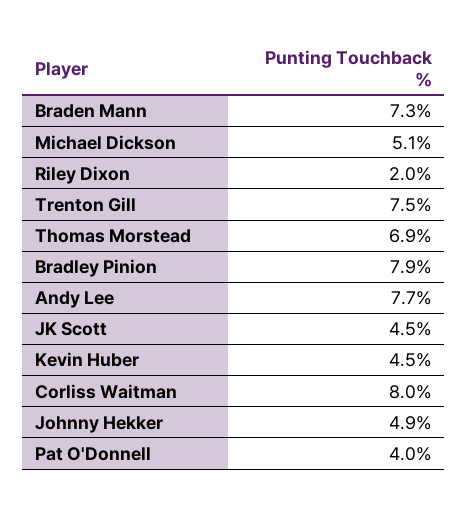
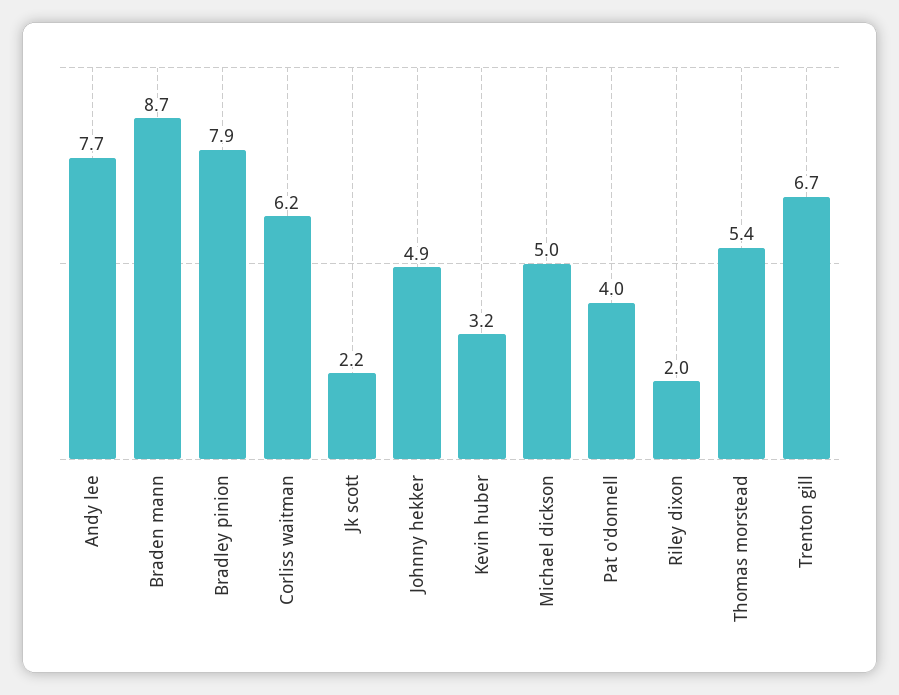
Braden Mann: 7.3 -> 8.7
Michael Dickson: 5.1 -> 5
Trenton Gill: 7.5 -> 6.7
Thomas Morstead: 6.9 -> 5.4
JK Scott: 4.5 -> 2.2
Kevin Huber: 4.5 -> 3.2
Corliss Waitman: 8 -> 6.2

